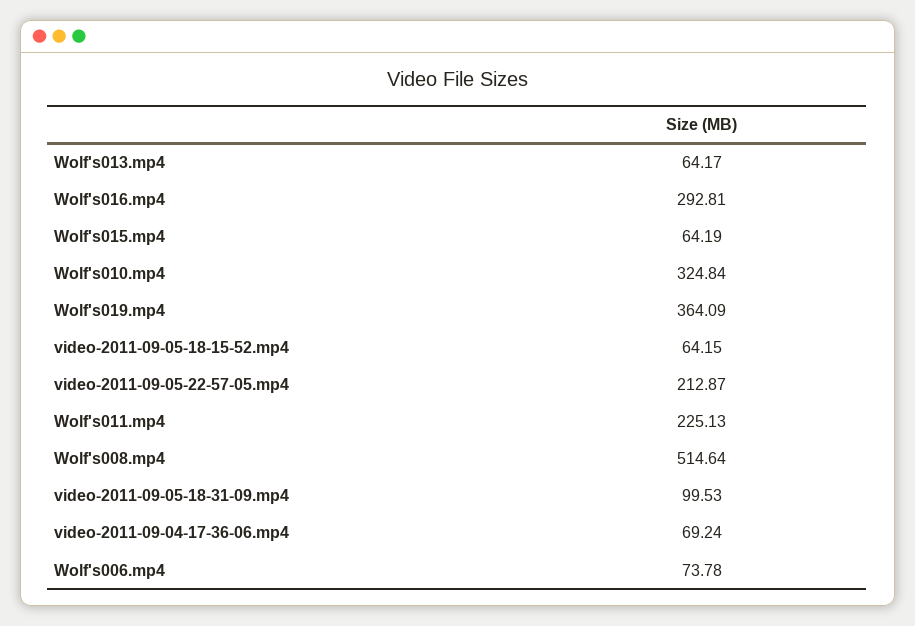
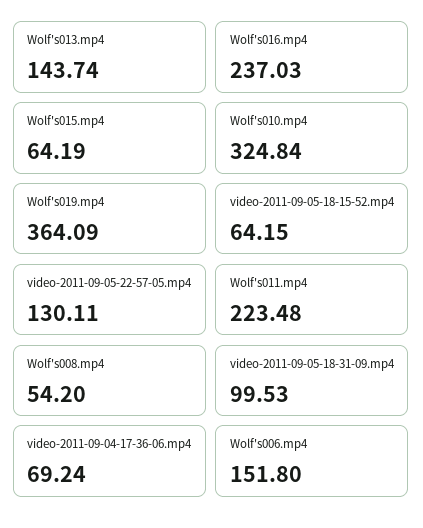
Wolf's013.mp4: 64.17 -> 143.74
Wolf's016.mp4: 292.81 -> 237.03
video-2011-09-05-22-57-05.mp4: 212.87 -> 130.11
Wolf's011.mp4: 225.13 -> 223.48
Wolf's008.mp4: 514.64 -> 54.2
Wolf's006.mp4: 73.78 -> 151.8

